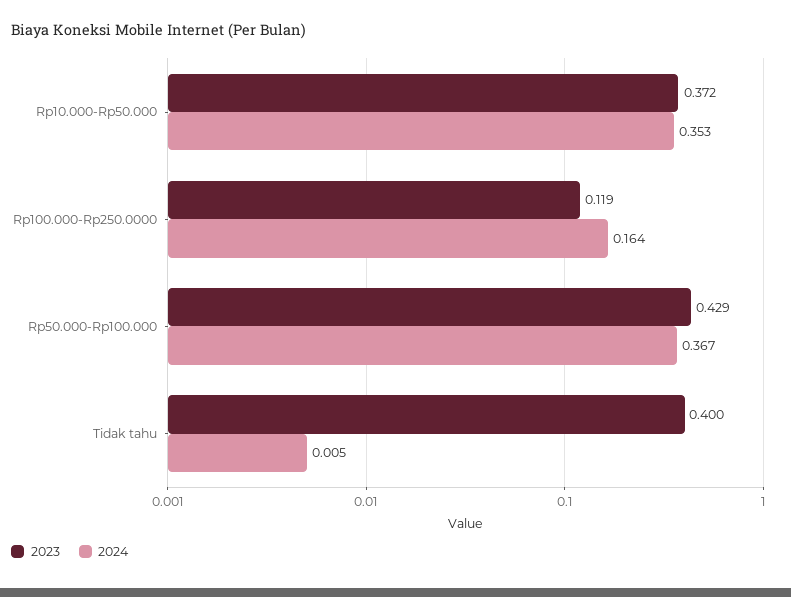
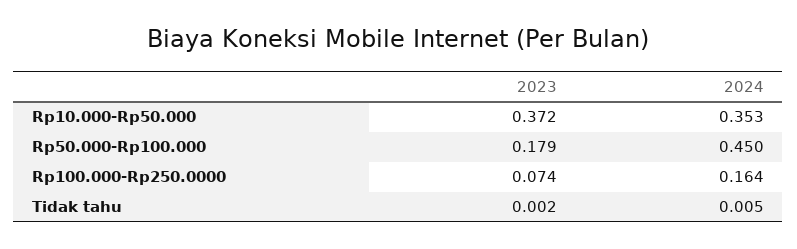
2023, Rp100.000-Rp250.0000: 0.119 -> 0.074
2023, Rp50.000-Rp100.000: 0.429 -> 0.179
2024, Rp50.000-Rp100.000: 0.367 -> 0.45
2023, Tidak tahu: 0.4 -> 0.002

